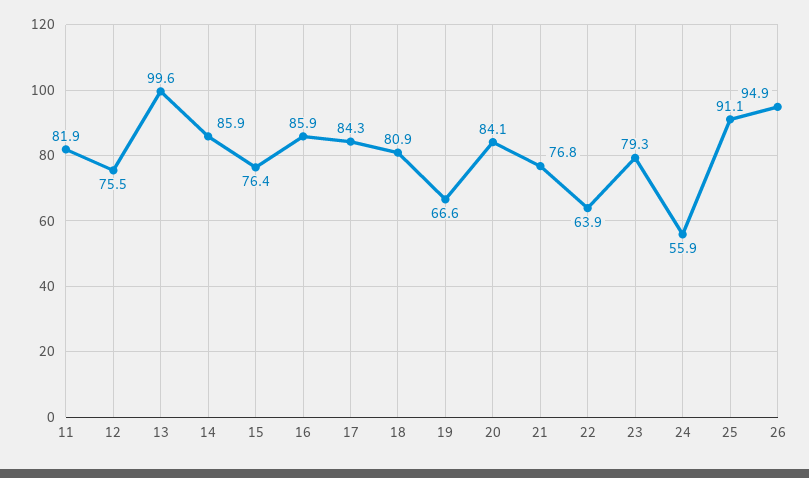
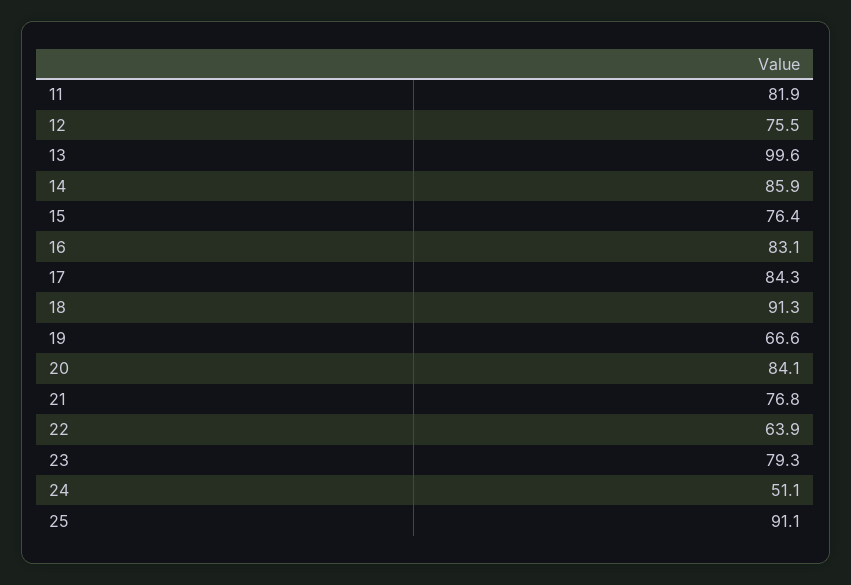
16: 85.9 -> 83.1
18: 80.9 -> 91.3
24: 55.9 -> 51.1
26: 94.9 -> none

